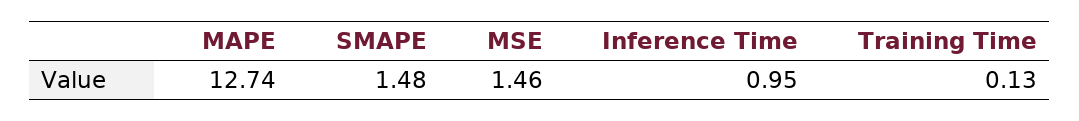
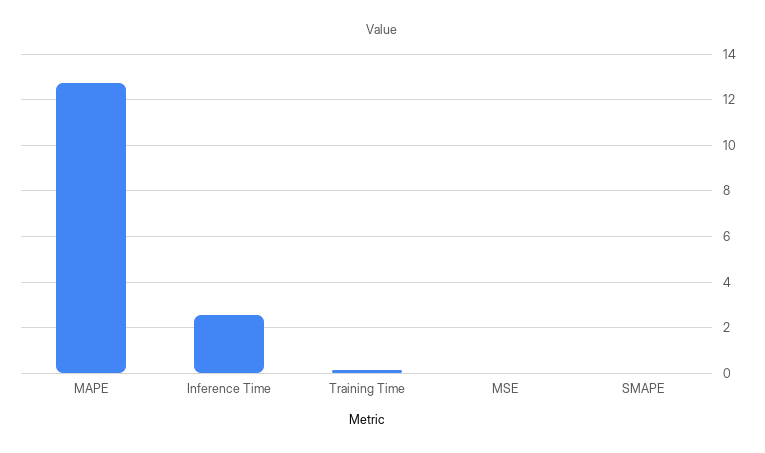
SMAPE: 1.48 -> 0
MSE: 1.46 -> 0
Inference Time: 0.95 -> 2.5

